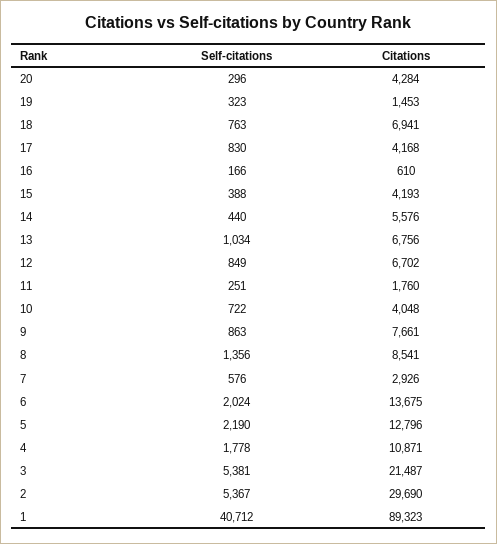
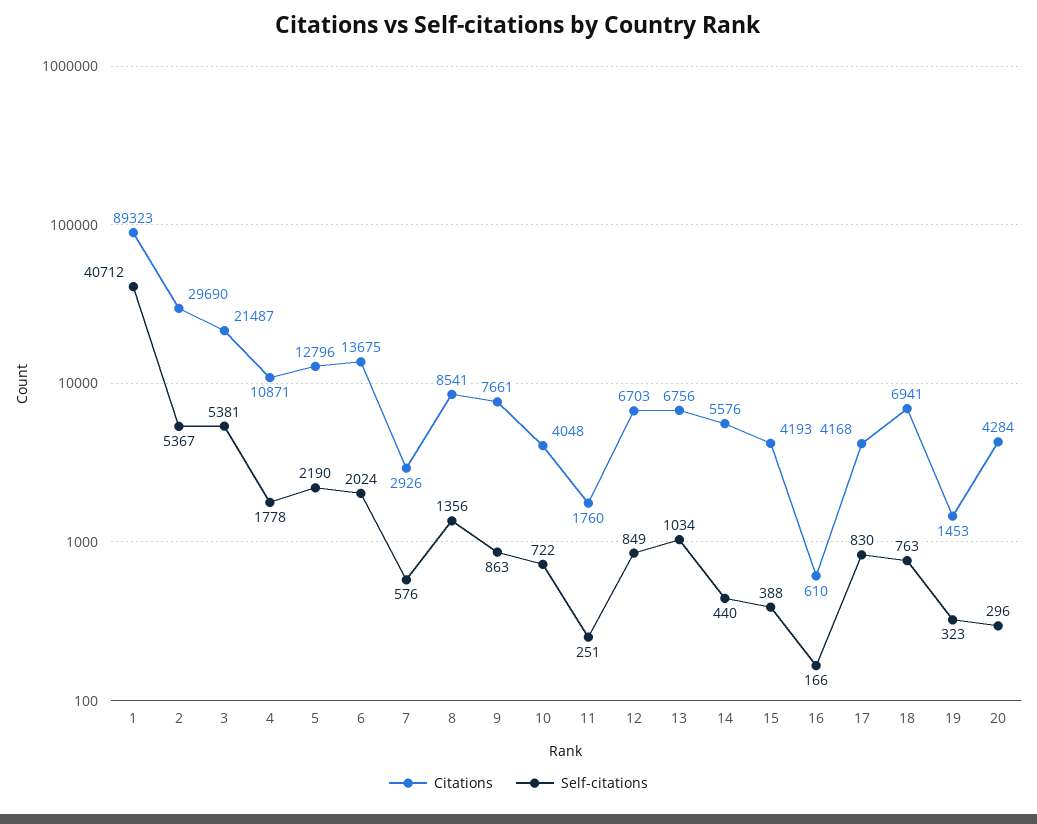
Citations, 12: 6702 -> 6703

